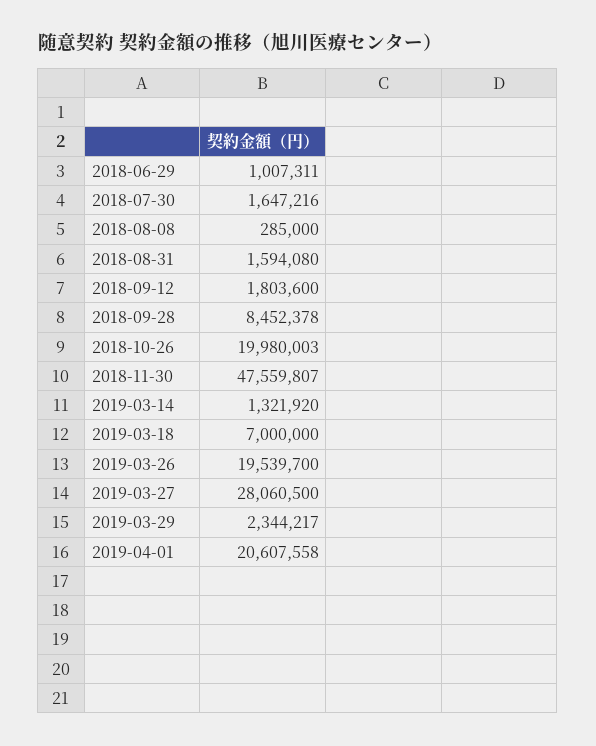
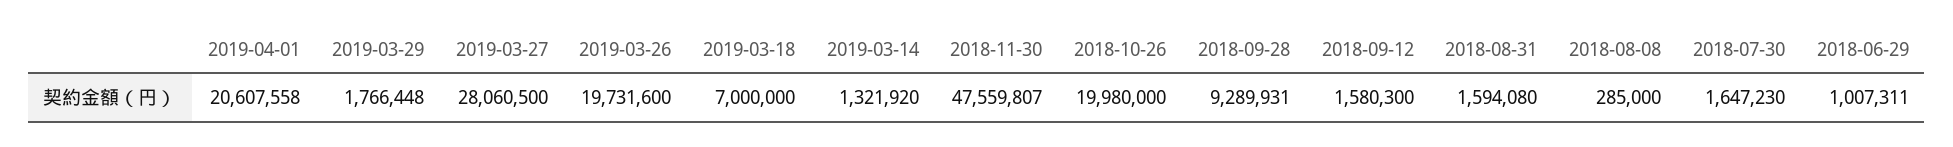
2018-07-30: 1647216 -> 1647230
2018-09-12: 1803600 -> 1580300
2018-09-28: 8452378 -> 9289931
2018-10-26: 19980003 -> 19980000
2019-03-26: 19539700 -> 19731600
2019-03-29: 2344217 -> 1766448

